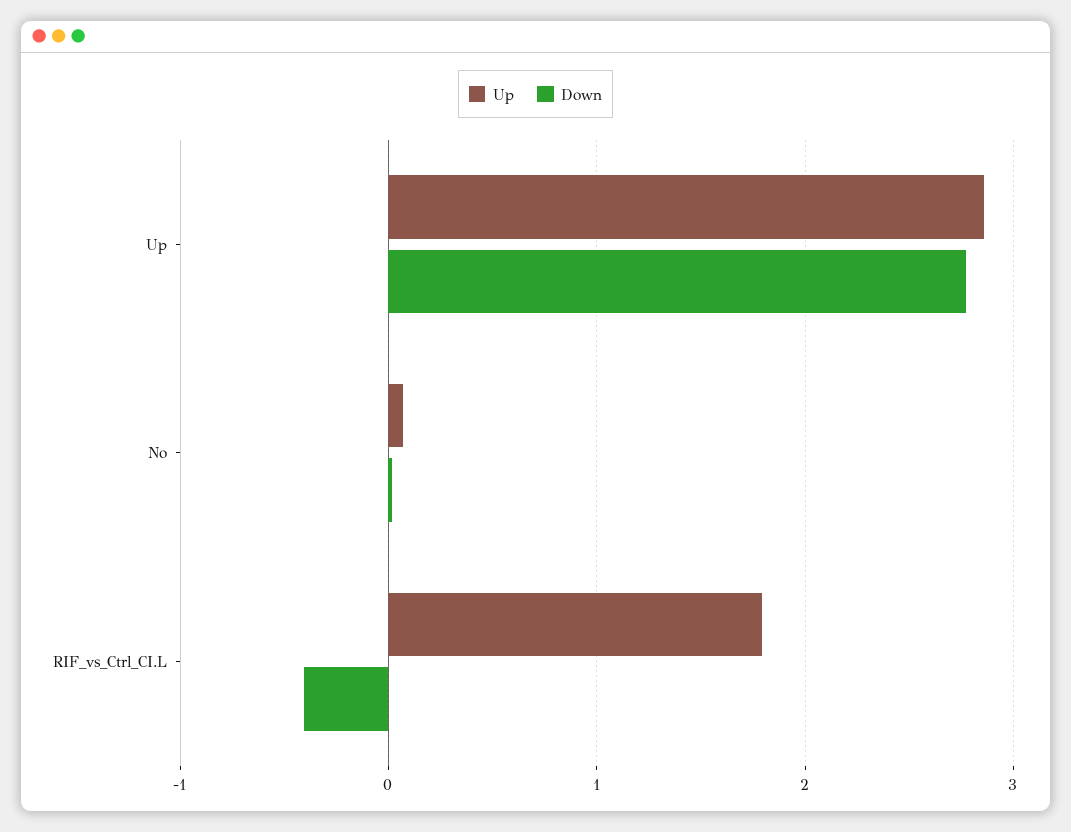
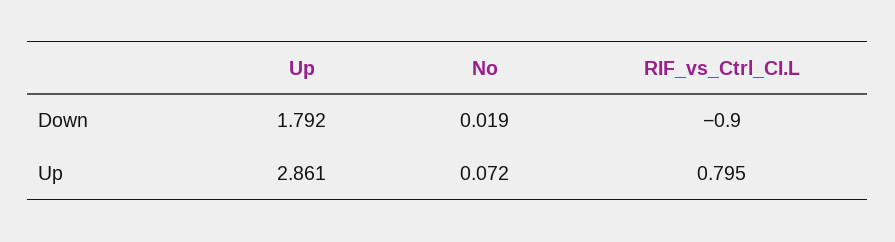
Down, Up: 2.8 -> 1.792
Up, RIF_vs_Ctrl_CI.L: 1.8 -> 0.795
Down, RIF_vs_Ctrl_CI.L: -0.4 -> -0.9

